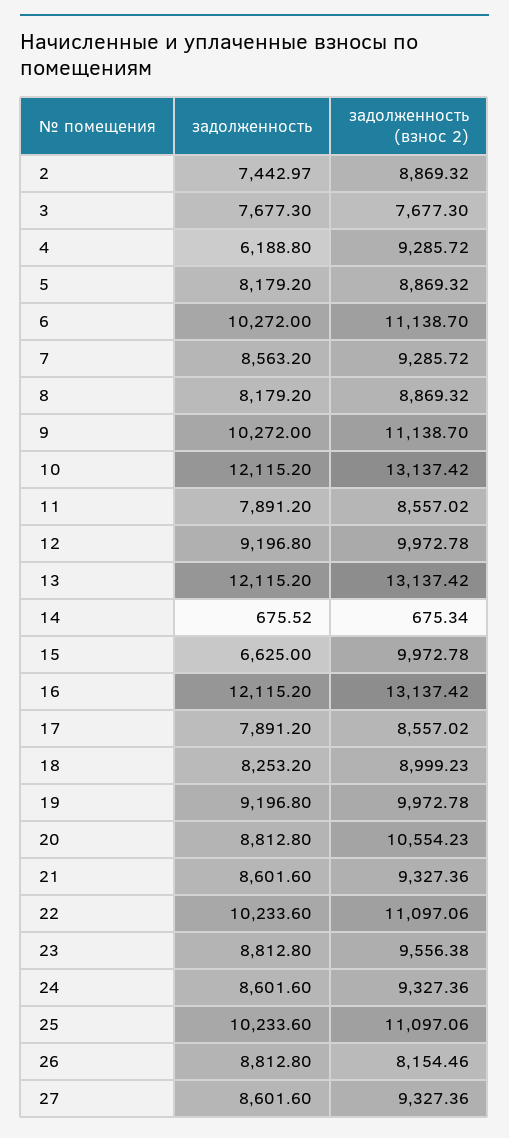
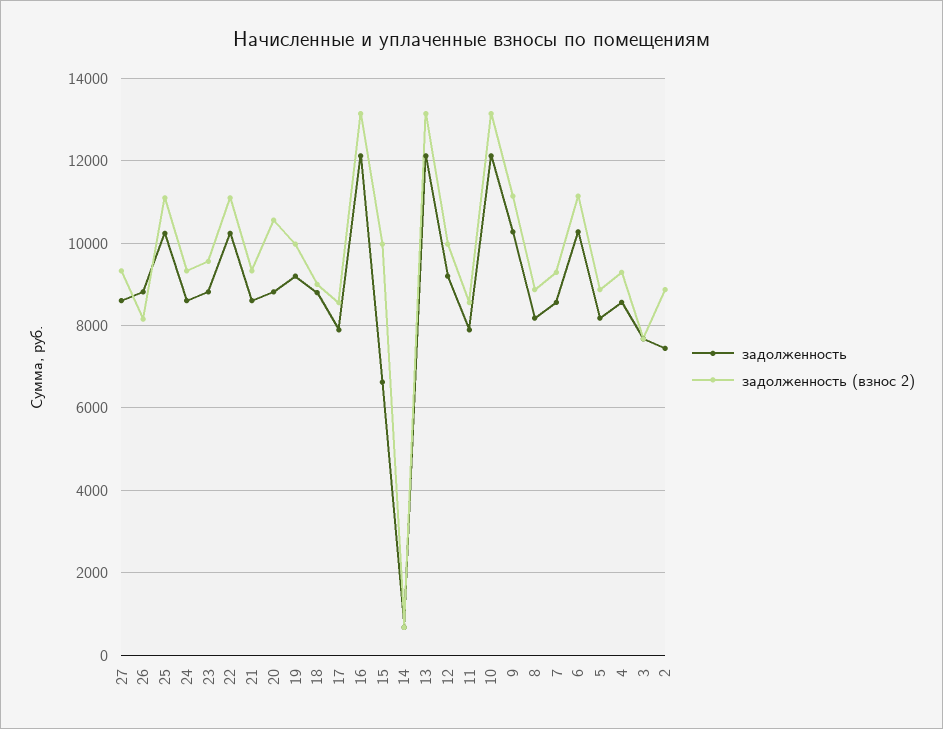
задолженность, 4: 6188.8 -> 8600
задолженность, 18: 8253.2 -> 8800

